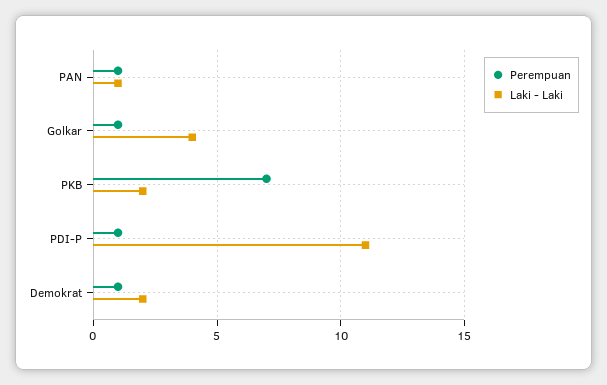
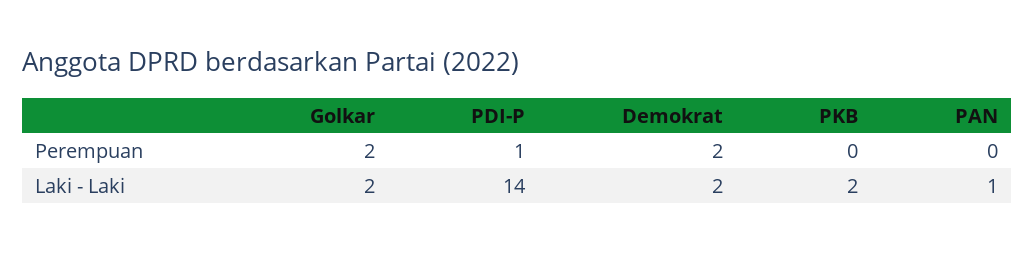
Perempuan, PAN: 1 -> 0
Perempuan, Golkar: 1 -> 2
Laki - Laki, Golkar: 4 -> 2
Perempuan, PKB: 7 -> 0
Laki - Laki, PDI-P: 11 -> 14
Perempuan, Demokrat: 1 -> 2

